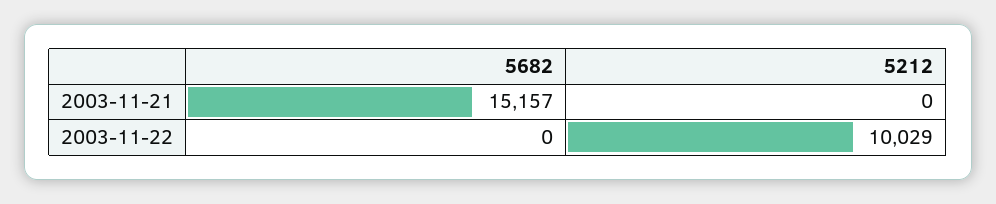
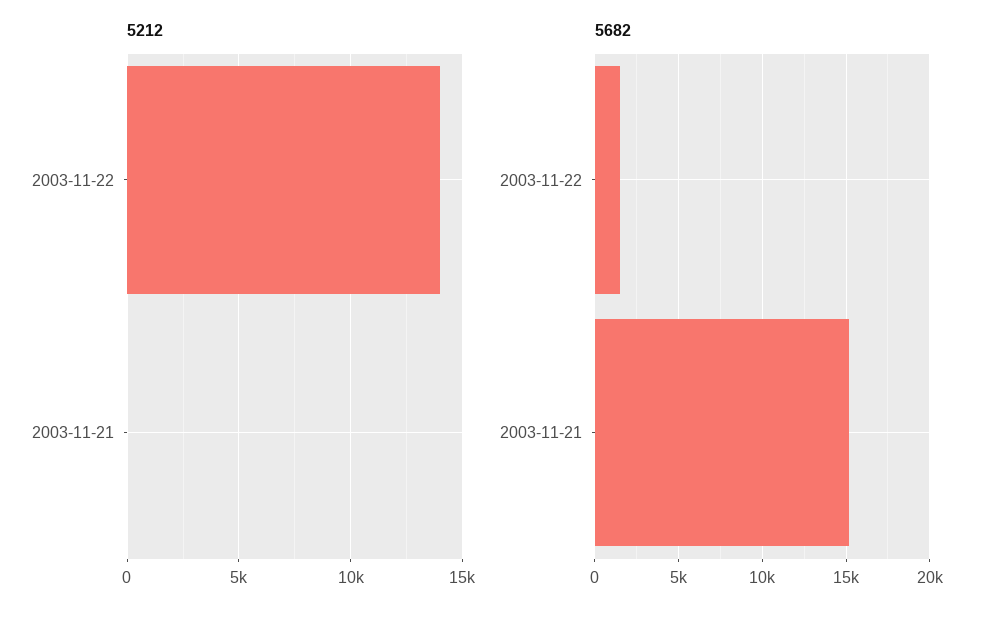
5682, 2003-11-22: 0 -> 1500
5212, 2003-11-22: 10029 -> 14000

